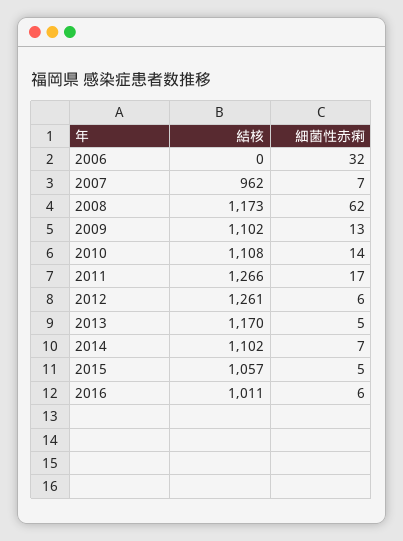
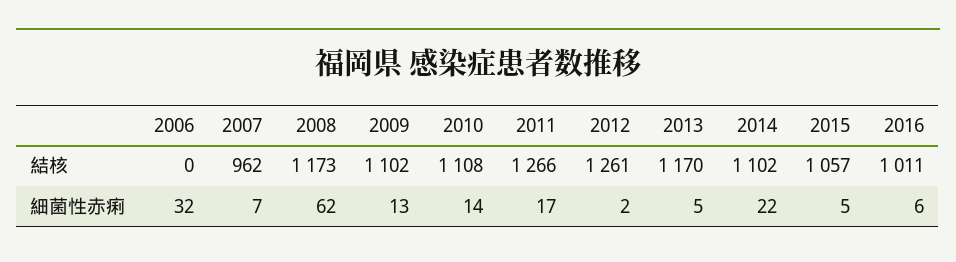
細菌性赤痢, 2012: 6 -> 2
細菌性赤痢, 2014: 7 -> 22

